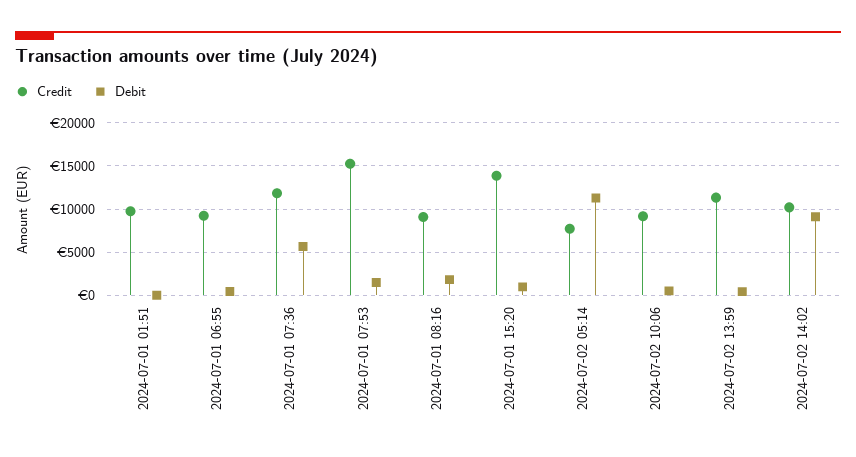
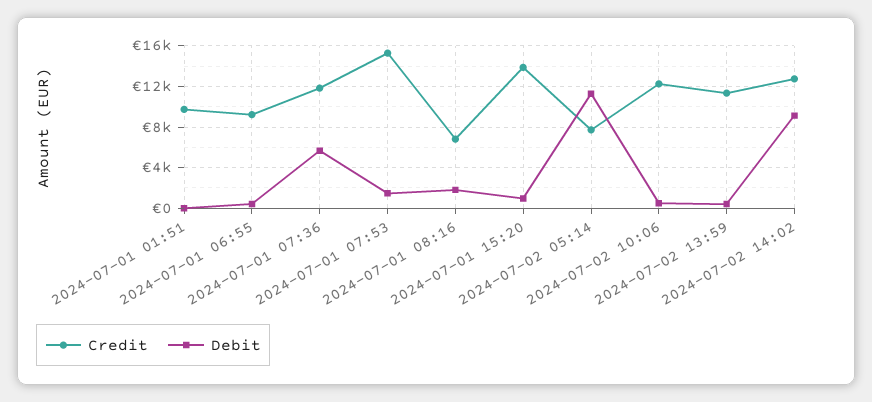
Credit, 2024-07-01 08:16: 9000 -> 7000
Credit, 2024-07-02 10:06: 9000 -> 12000
Credit, 2024-07-02 14:02: 10000 -> 13000

